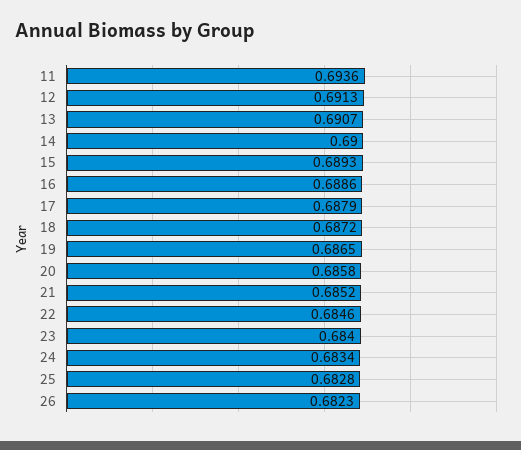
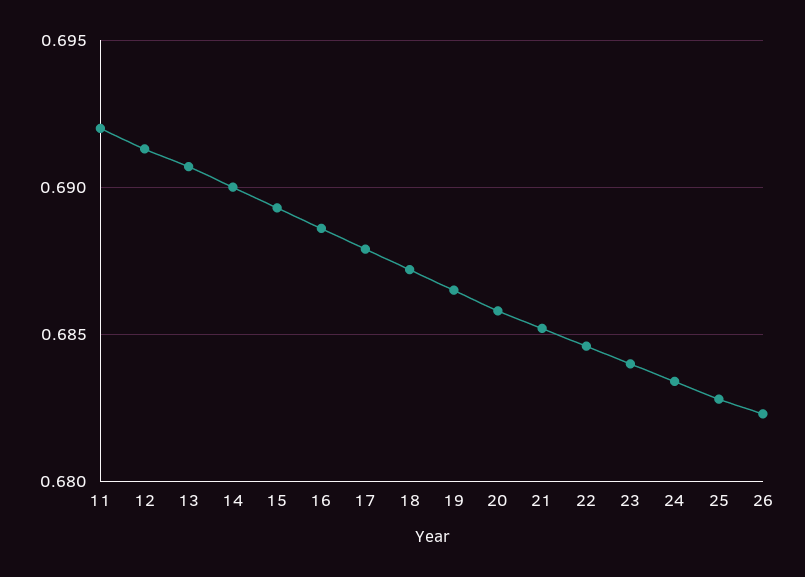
11: 0.6936 -> 0.692

